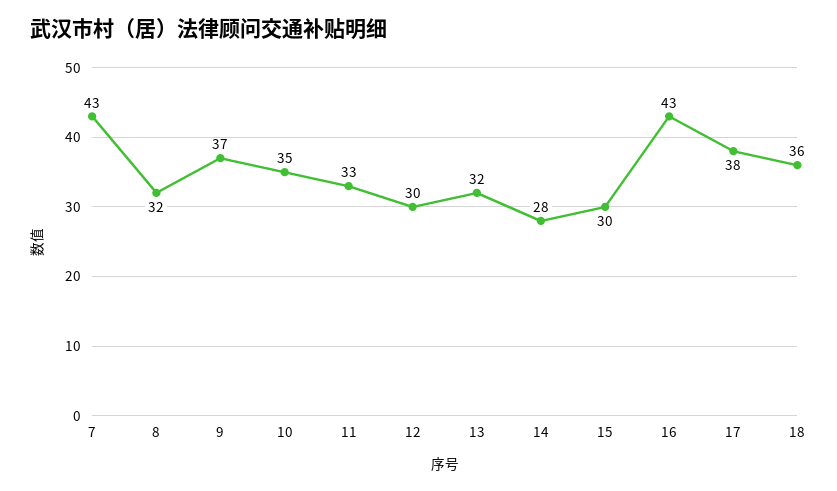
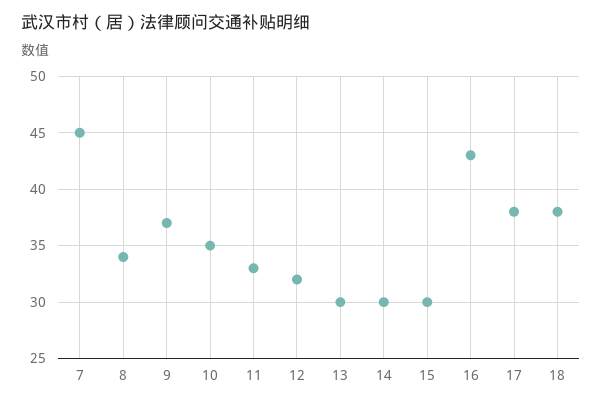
7: 43 -> 45
8: 32 -> 34
12: 30 -> 32
13: 32 -> 30
14: 28 -> 30
18: 36 -> 38

